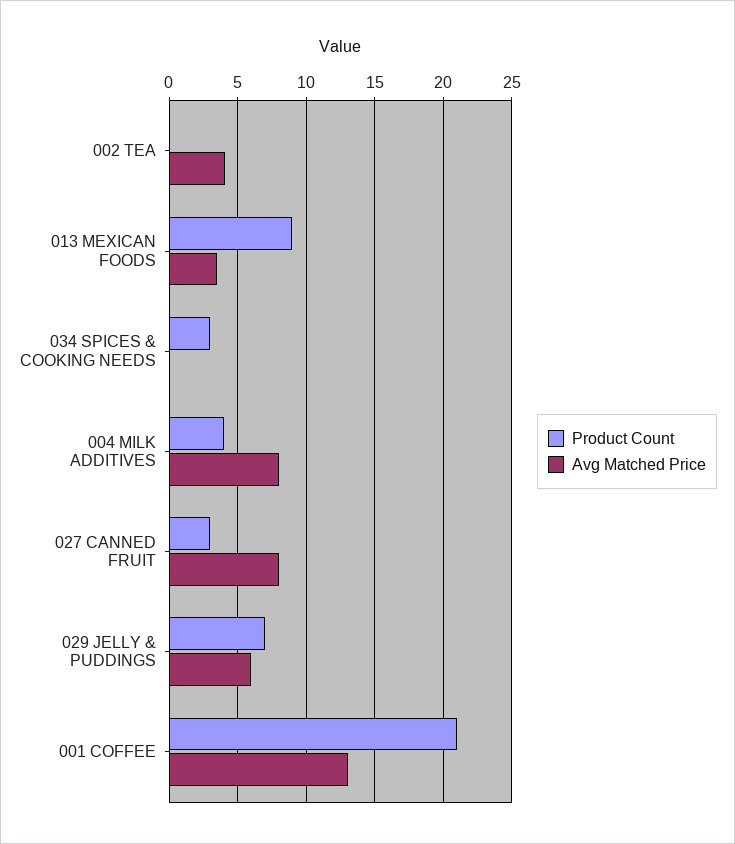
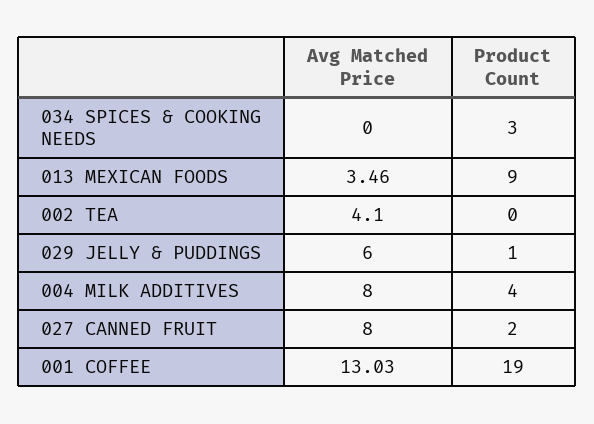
Product Count, 027 CANNED FRUIT: 3 -> 2
Product Count, 029 JELLY & PUDDINGS: 7 -> 1
Product Count, 001 COFFEE: 21 -> 19

